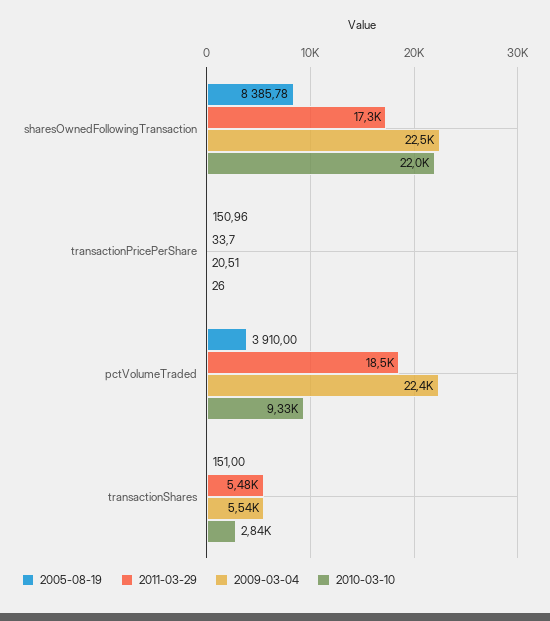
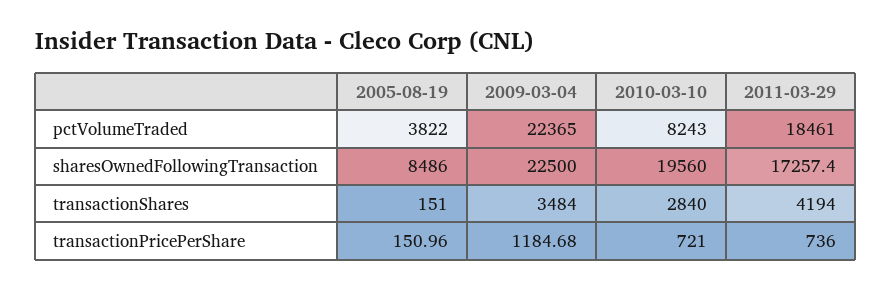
2005-08-19, sharesOwnedFollowingTransaction: 8385.78 -> 8486
2010-03-10, sharesOwnedFollowingTransaction: 22000 -> 19560
2011-03-29, transactionPricePerShare: 33.7 -> 736
2009-03-04, transactionPricePerShare: 20.51 -> 1184.68
2010-03-10, transactionPricePerShare: 26 -> 721
2005-08-19, pctVolumeTraded: 3910 -> 3822
2010-03-10, pctVolumeTraded: 9330 -> 8243
2011-03-29, transactionShares: 5480 -> 4194
2009-03-04, transactionShares: 5540 -> 3484

